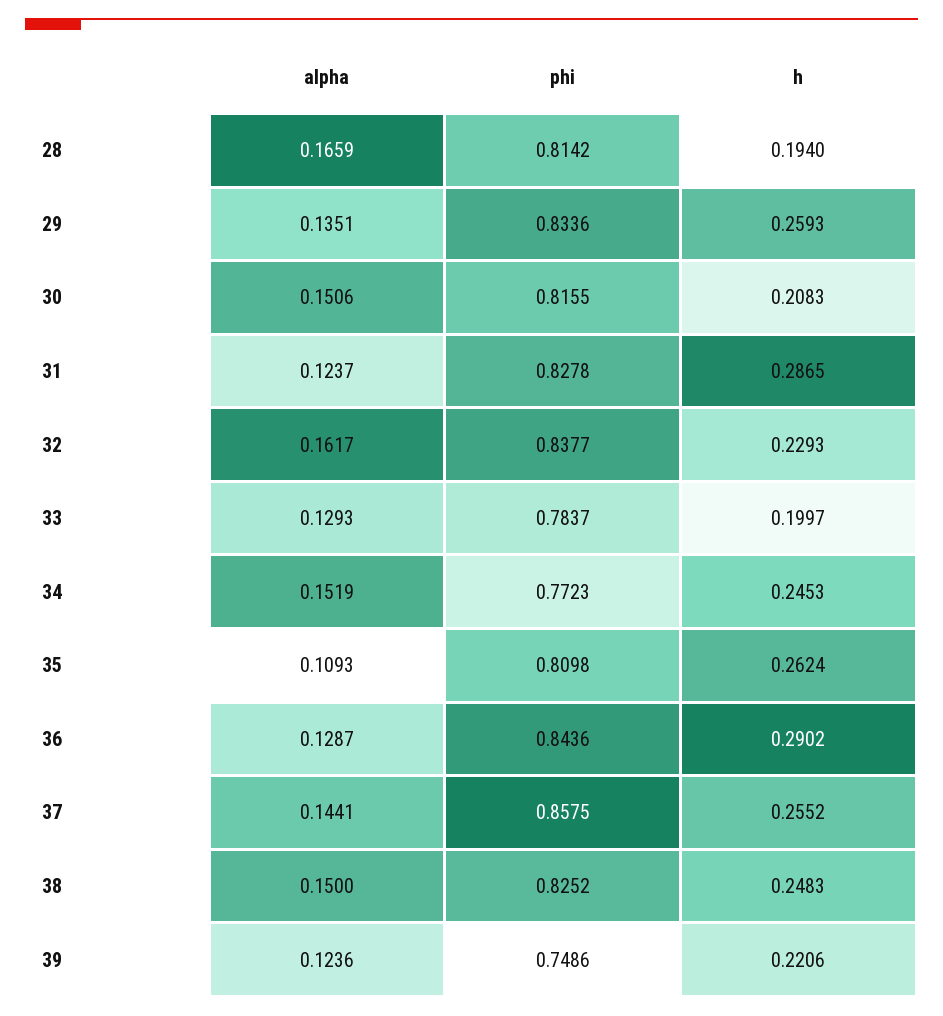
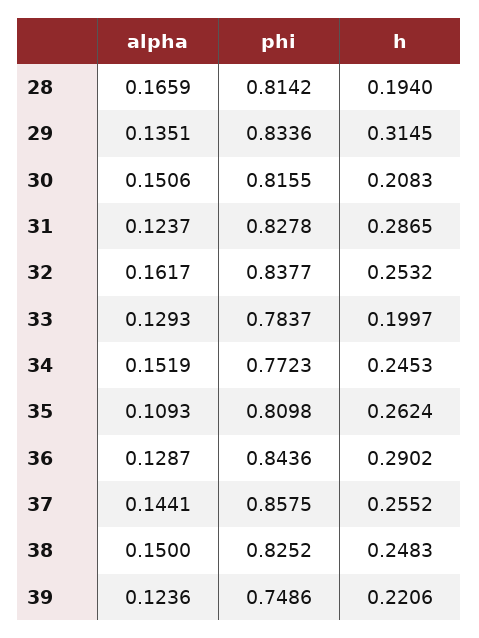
h, 29: 0.2593 -> 0.3145
h, 32: 0.2293 -> 0.2532

